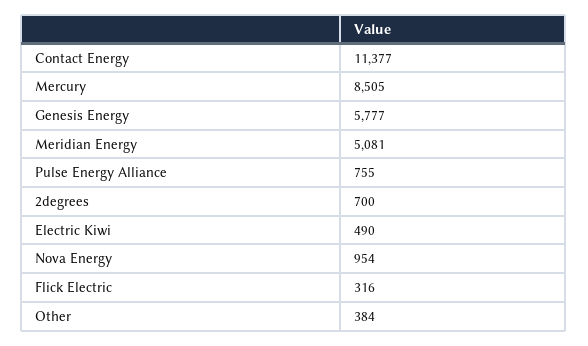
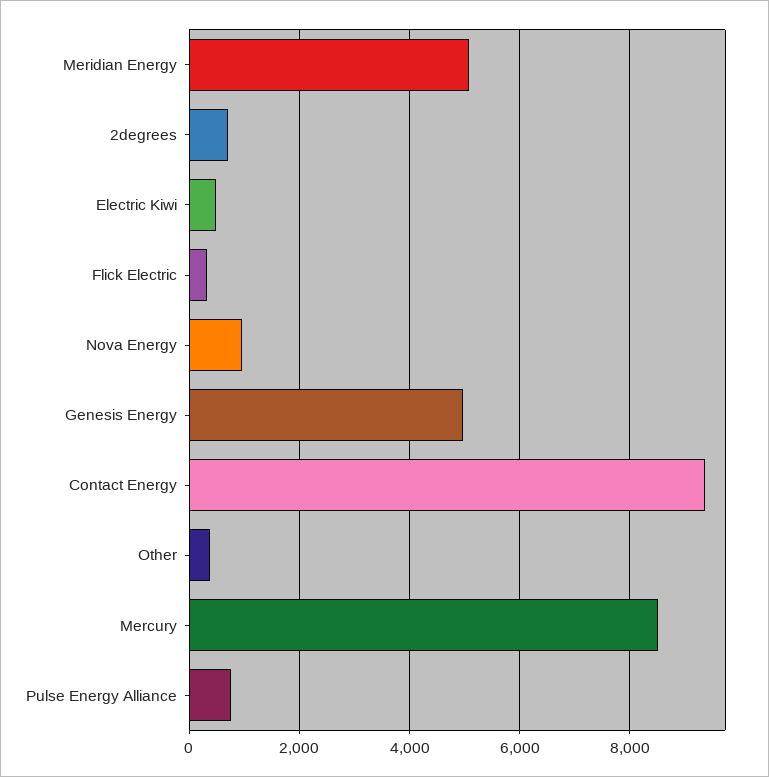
Contact Energy: 11377 -> 9400
Genesis Energy: 5777 -> 5000

